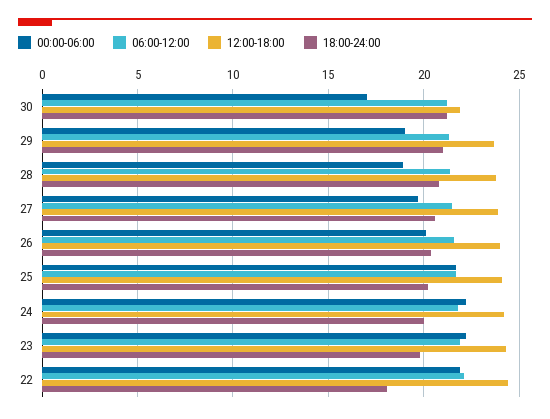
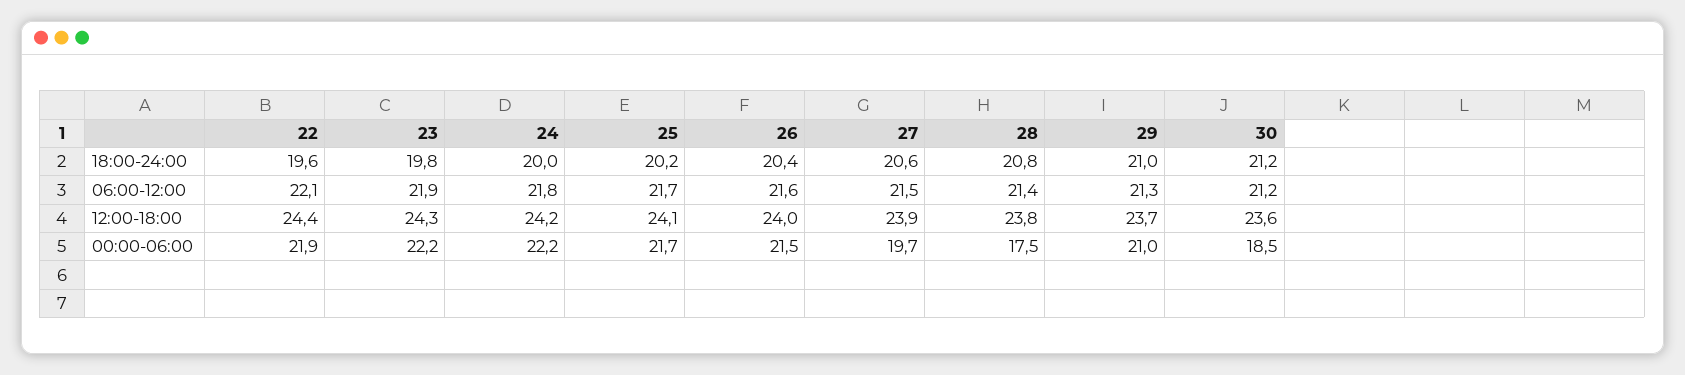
00:00-06:00, 30: 17 -> 18.5
12:00-18:00, 30: 22 -> 23.6
00:00-06:00, 29: 19 -> 21
00:00-06:00, 28: 19 -> 17.5
00:00-06:00, 26: 20 -> 21.5
18:00-24:00, 22: 18 -> 19.6

